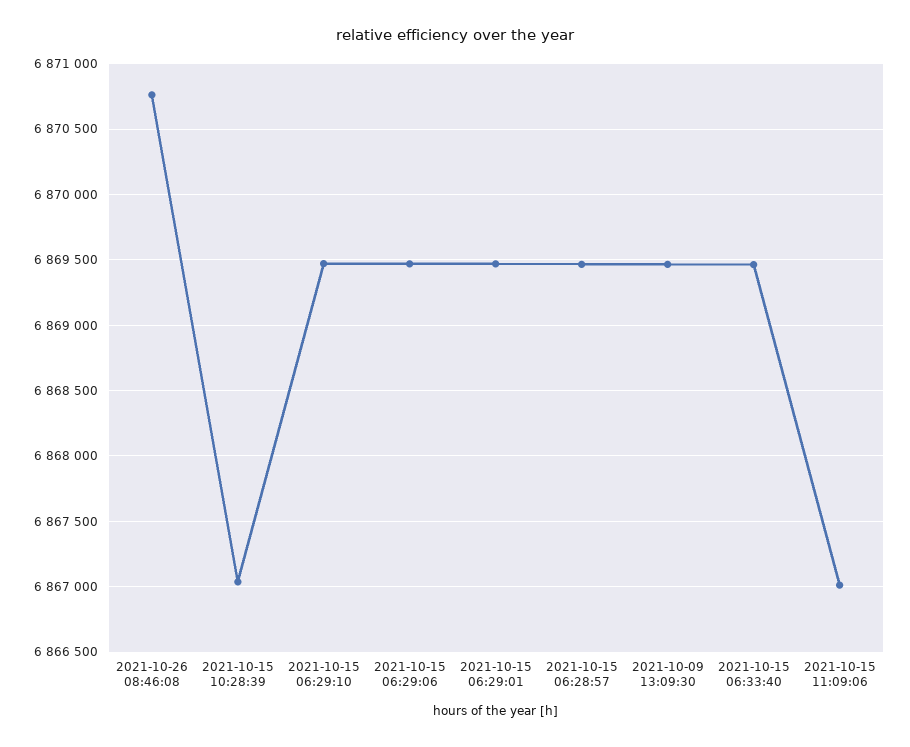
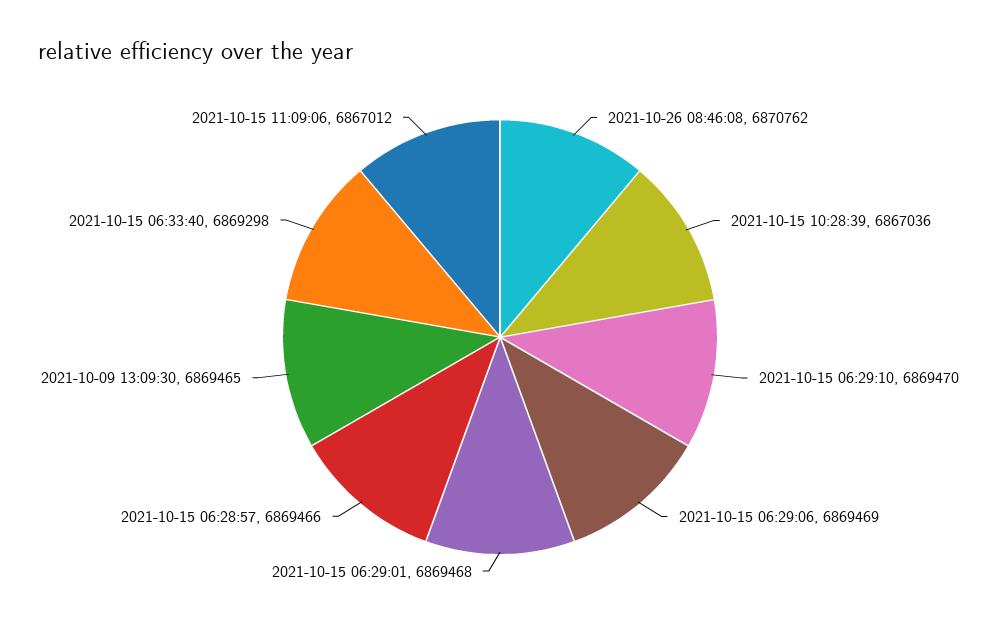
2021-10-15 06:33:40: 6869450 -> 6869298

